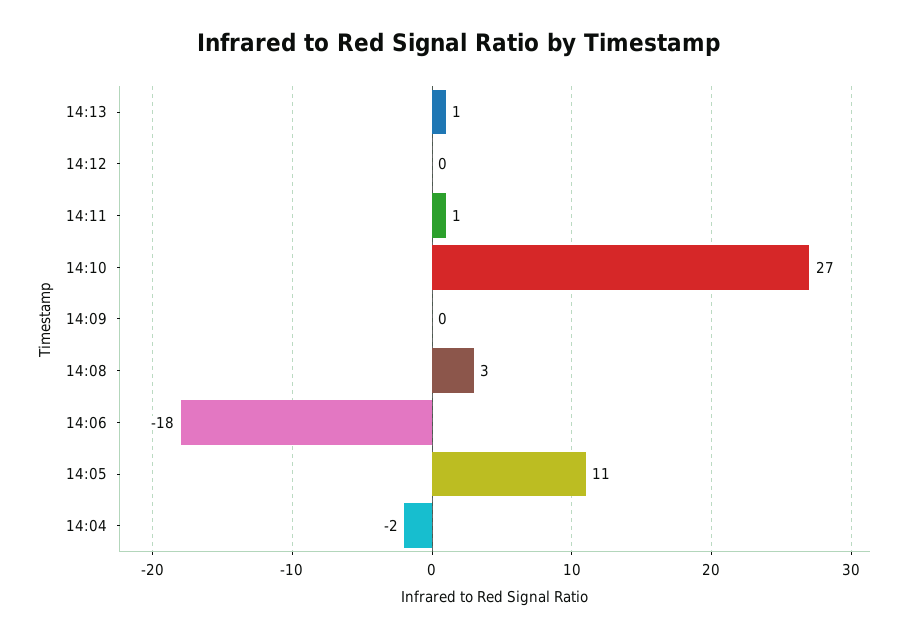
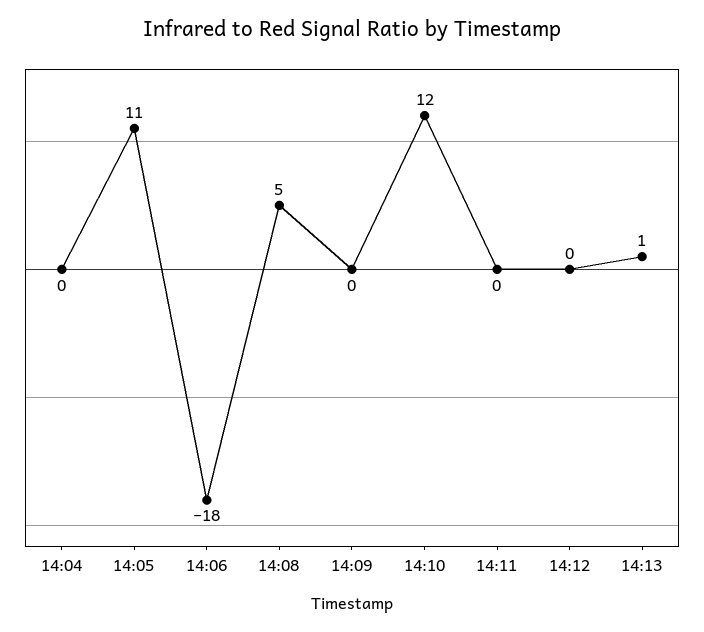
14:11: 1 -> 0
14:10: 27 -> 12
14:08: 3 -> 5
14:04: -2 -> 0

